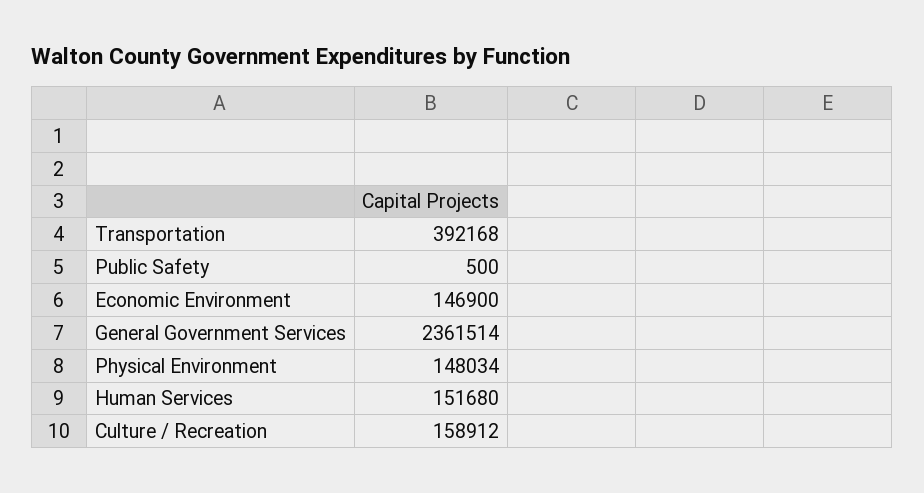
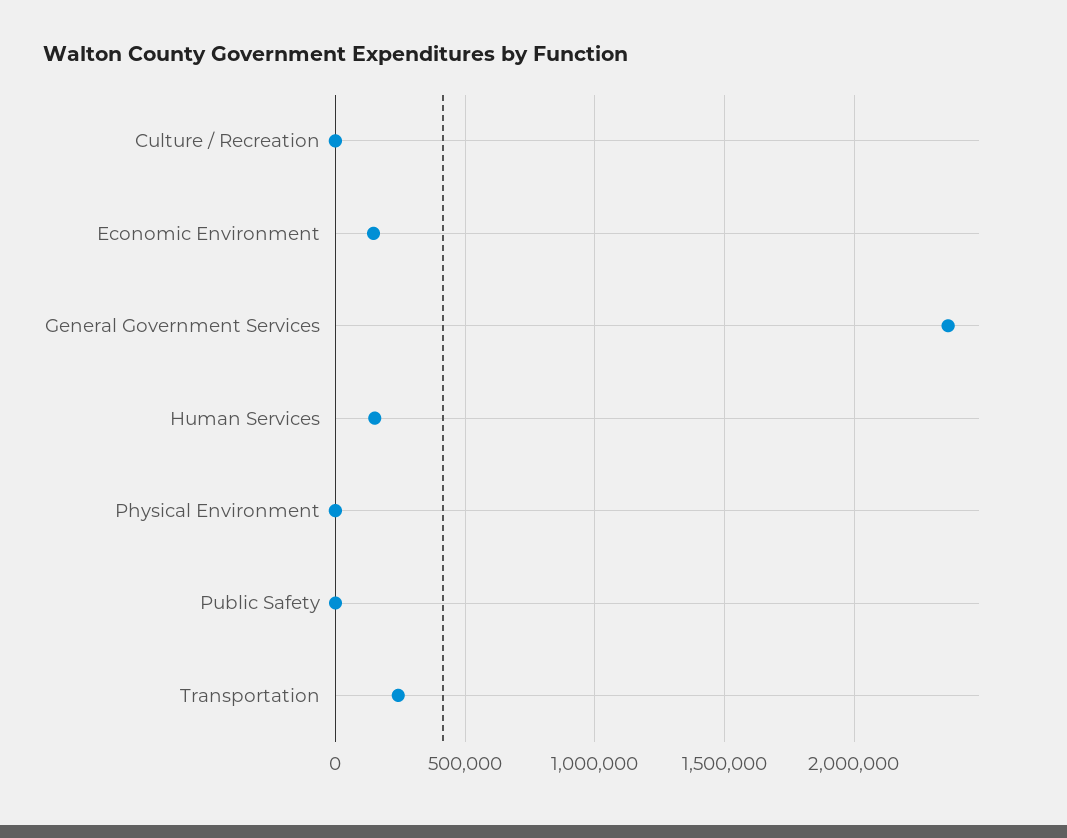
Transportation: 392168 -> 250000
Physical Environment: 148034 -> 0
Culture / Recreation: 158912 -> 0

